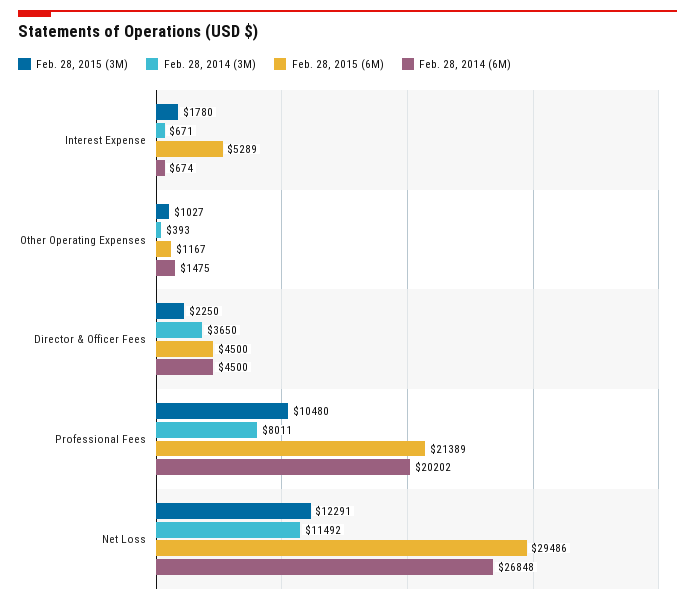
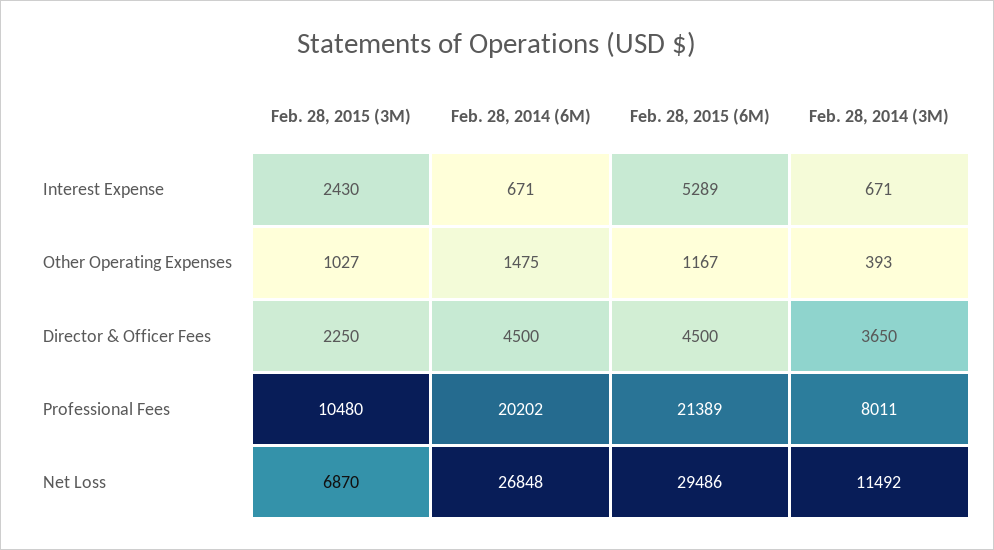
Feb. 28, 2015 (3M), Interest Expense: 1780 -> 2430
Feb. 28, 2014 (6M), Interest Expense: 674 -> 671
Feb. 28, 2015 (3M), Net Loss: 12291 -> 6870

